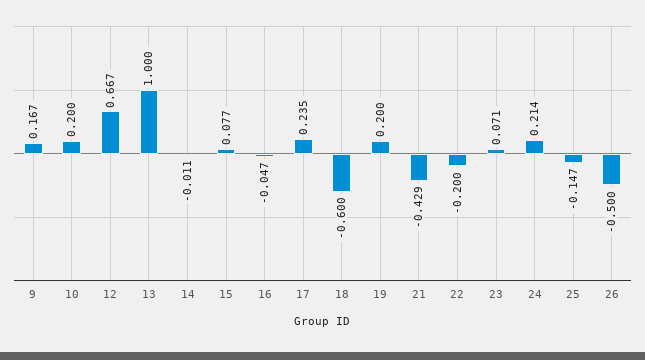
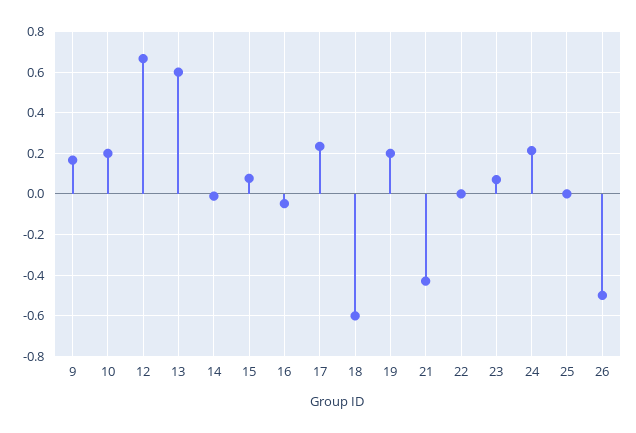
13: 1 -> 0.6
22: -0.2 -> 0
25: -0.147 -> 0

